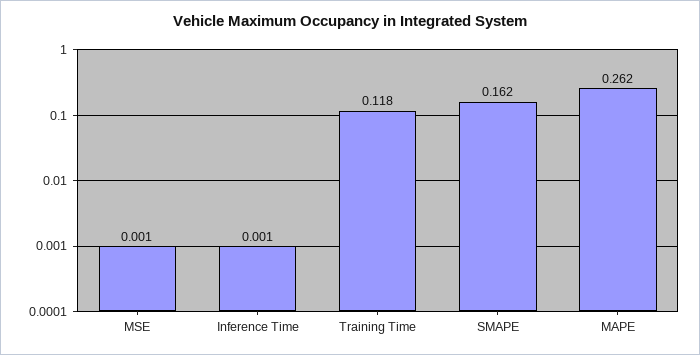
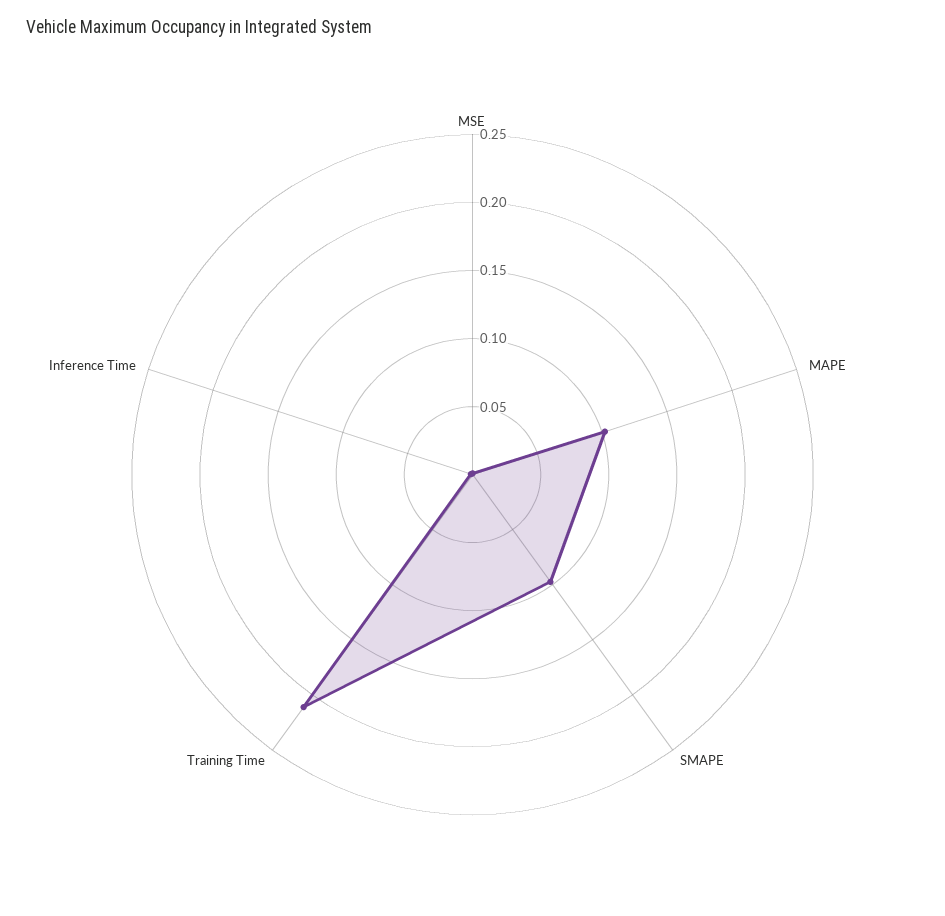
Training Time: 0.118 -> 0.21
SMAPE: 0.162 -> 0.1
MAPE: 0.262 -> 0.1

